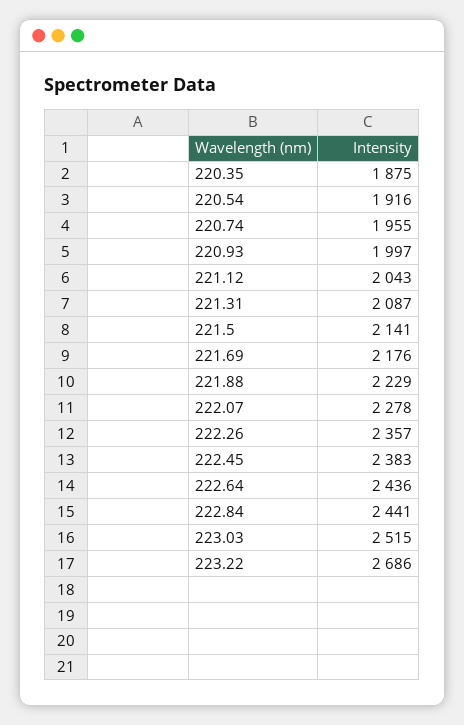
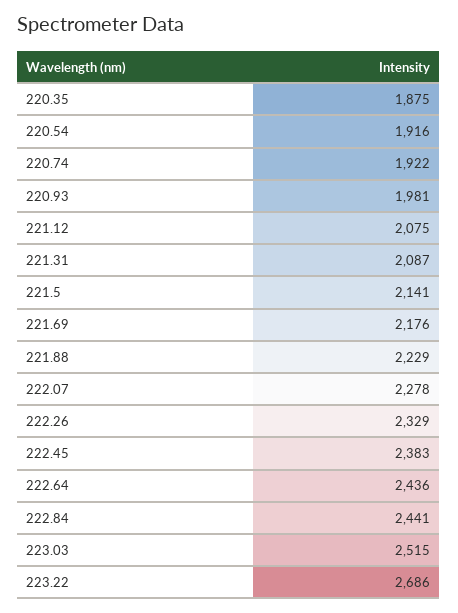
220.74: 1955 -> 1922
220.93: 1997 -> 1981
221.12: 2043 -> 2075
222.26: 2357 -> 2329

